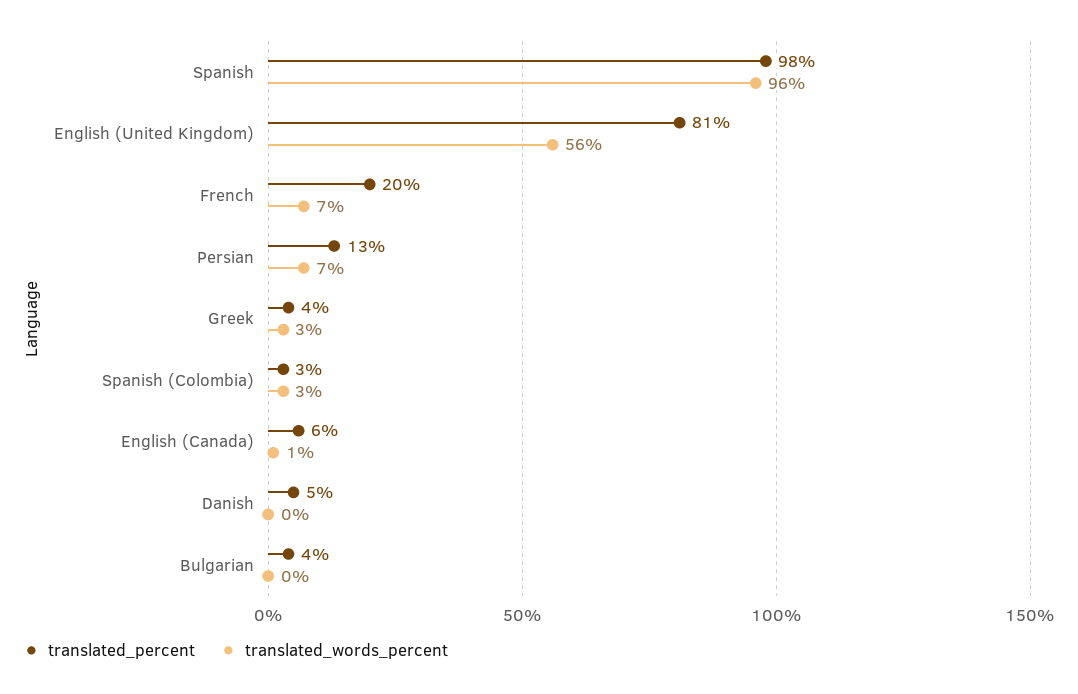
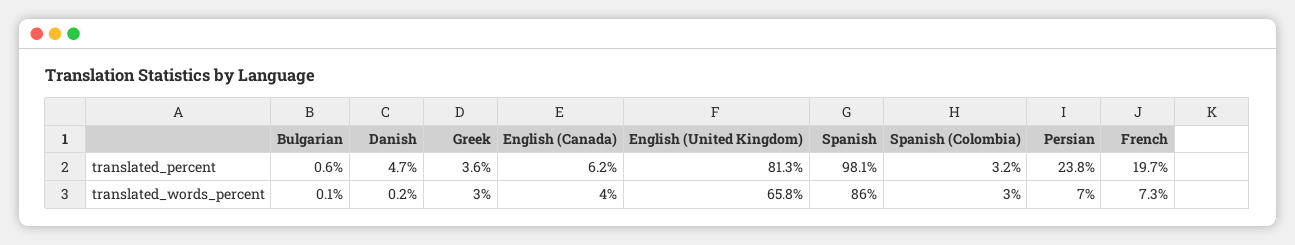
translated_words_percent, Spanish: 96 -> 86
translated_words_percent, English (United Kingdom): 56 -> 65.8
translated_percent, Persian: 13 -> 23.8
translated_words_percent, English (Canada): 1 -> 4
translated_percent, Bulgarian: 4 -> 0.6

